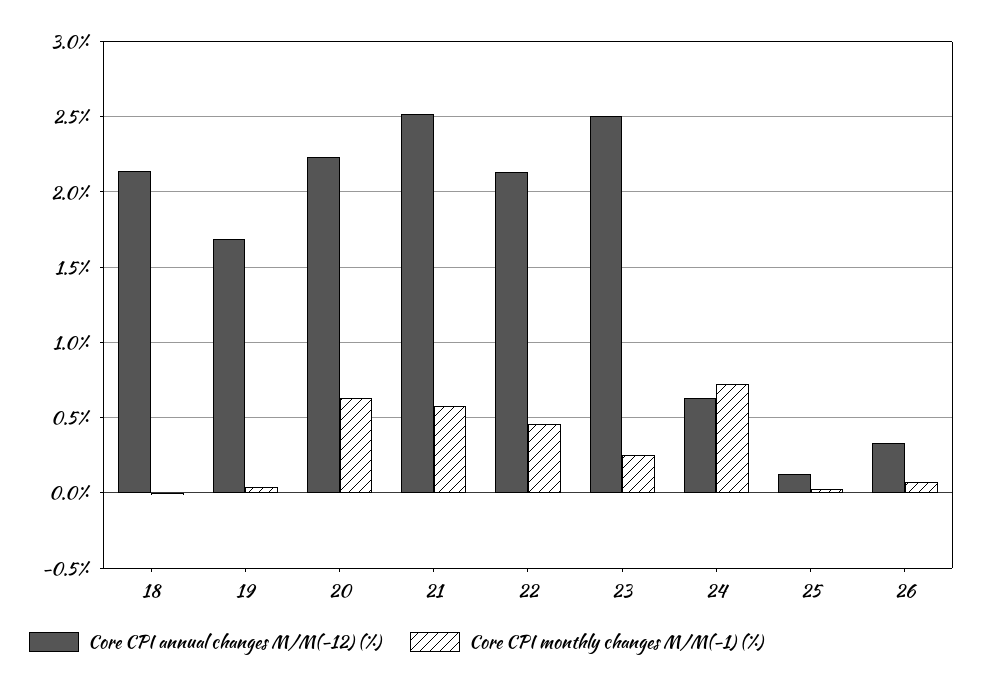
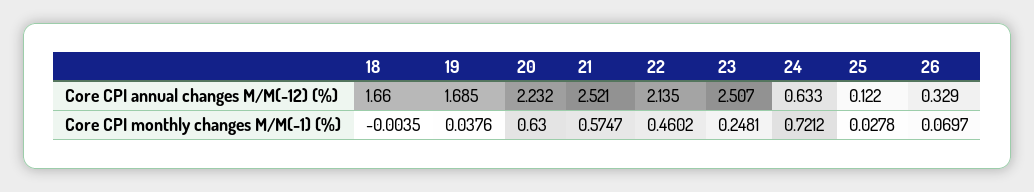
Core CPI annual changes M/M(-12) (%), 18: 2.15 -> 1.66

